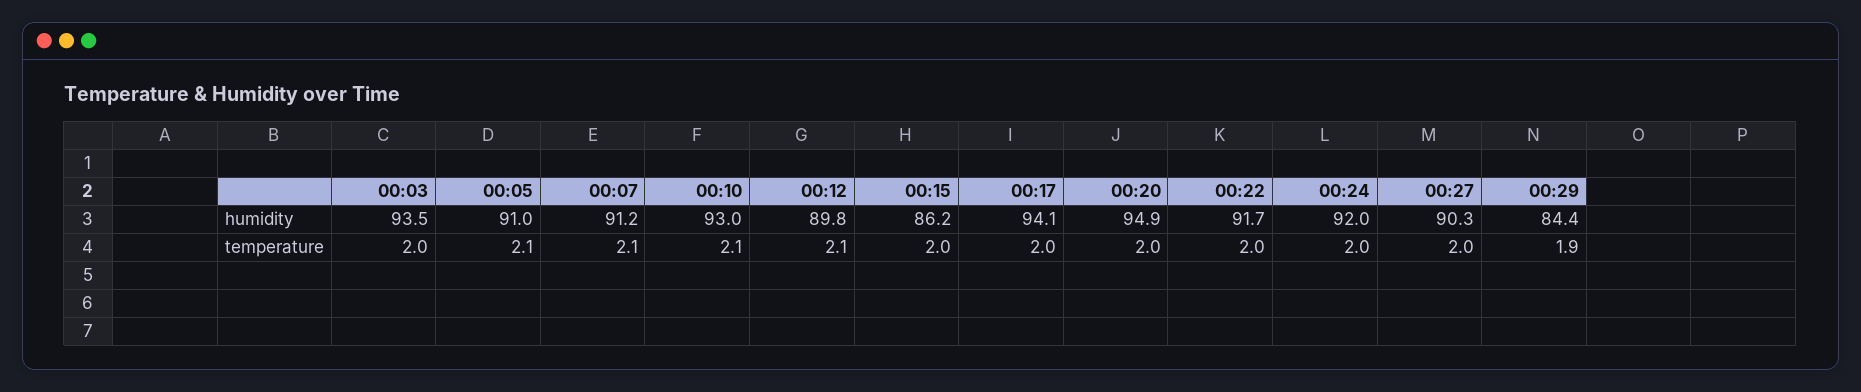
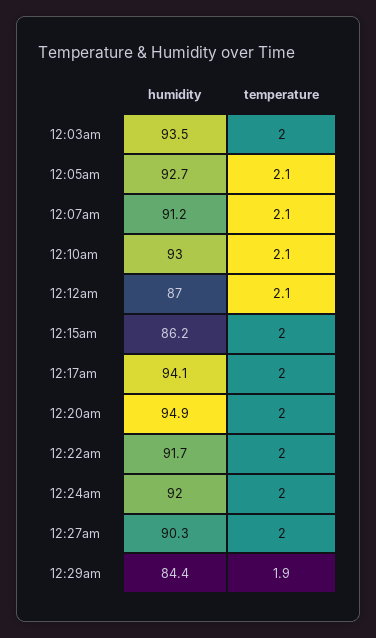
00:05, humidity: 91 -> 92.7
00:12, humidity: 89.8 -> 87

